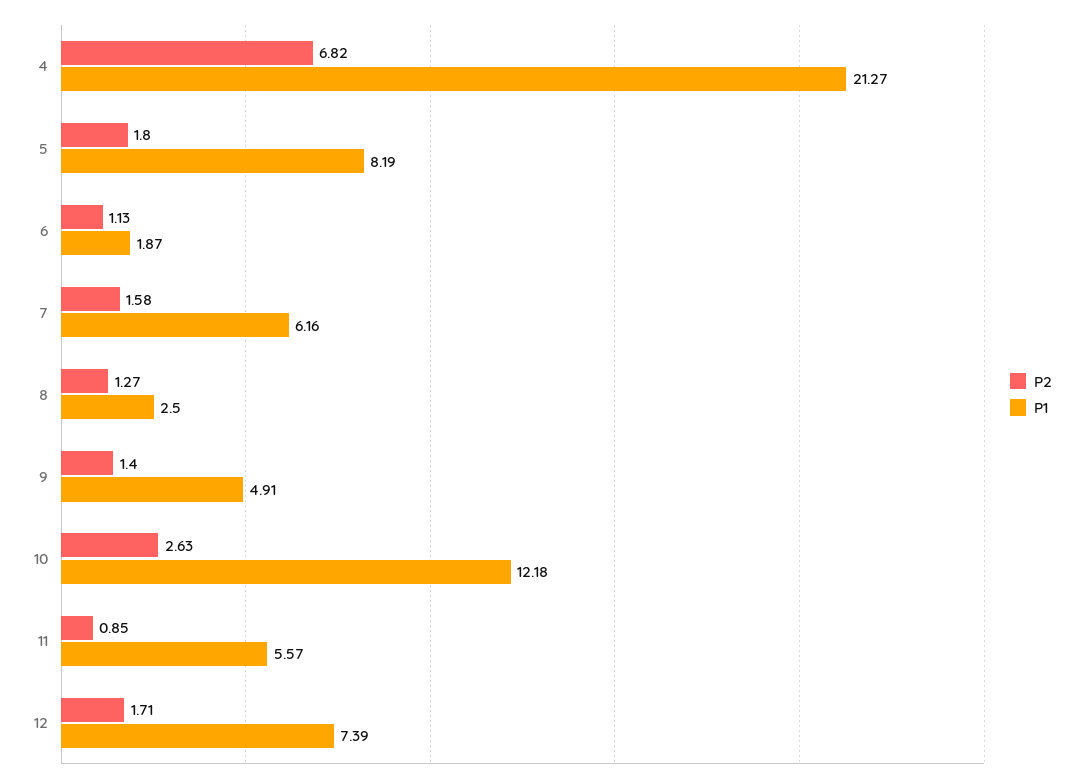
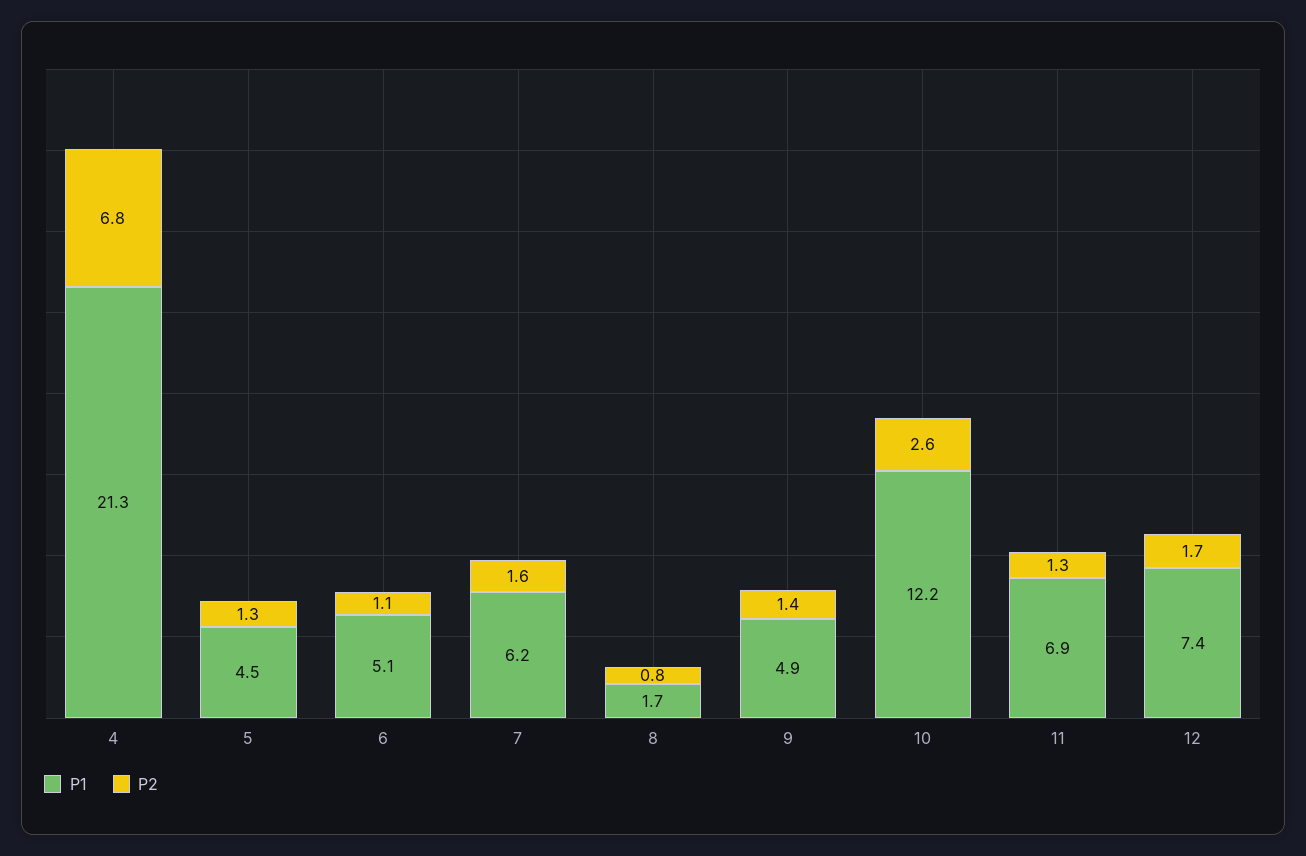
P2, 5: 1.8 -> 1.3
P1, 5: 8.19 -> 4.5
P1, 6: 1.87 -> 5.1
P2, 8: 1.27 -> 0.8
P1, 8: 2.5 -> 1.7
P2, 11: 0.85 -> 1.3
P1, 11: 5.57 -> 6.9

